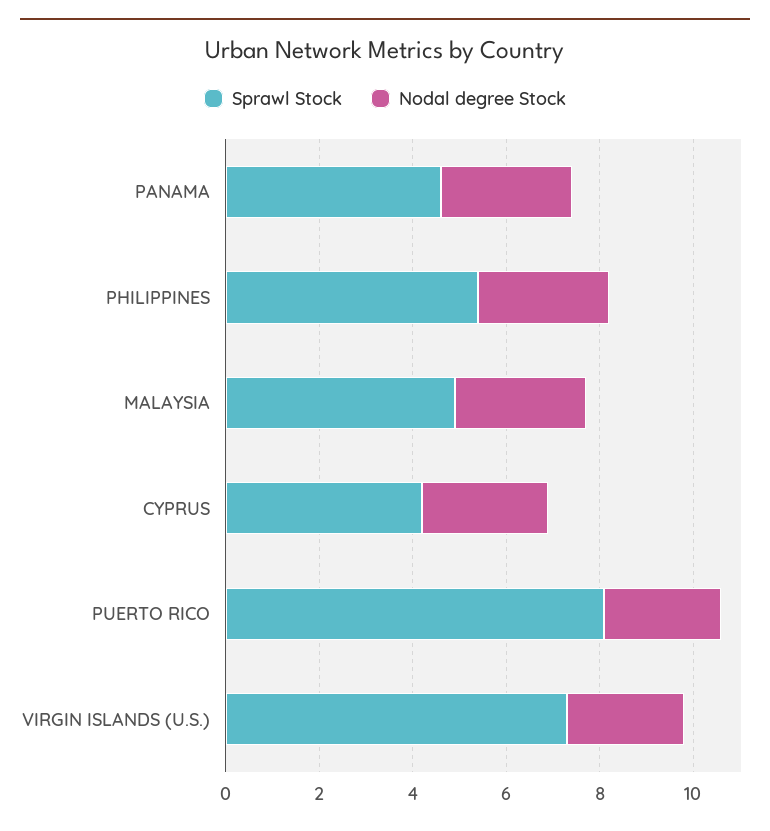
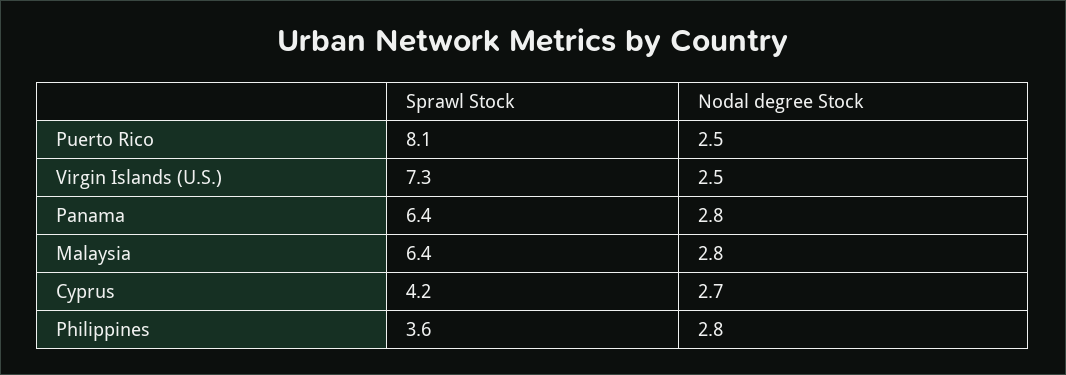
Sprawl Stock, PANAMA: 4.5 -> 6.4
Sprawl Stock, PHILIPPINES: 5.5 -> 3.6
Sprawl Stock, MALAYSIA: 5 -> 6.4

